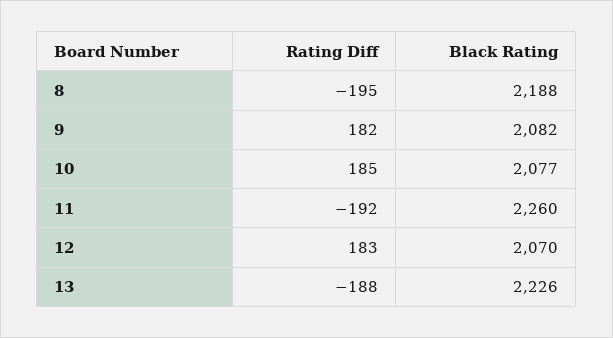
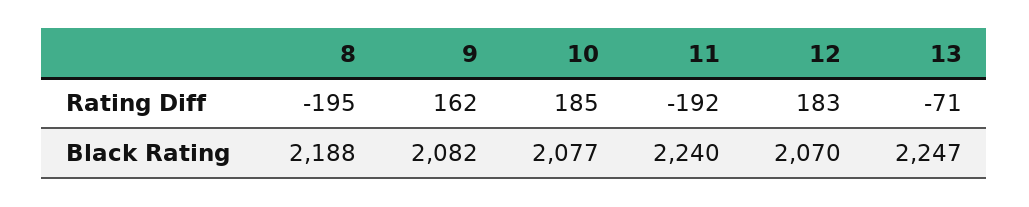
Rating Diff, 9: 182 -> 162
Black Rating, 11: 2260 -> 2240
Rating Diff, 13: -188 -> -71
Black Rating, 13: 2226 -> 2247

